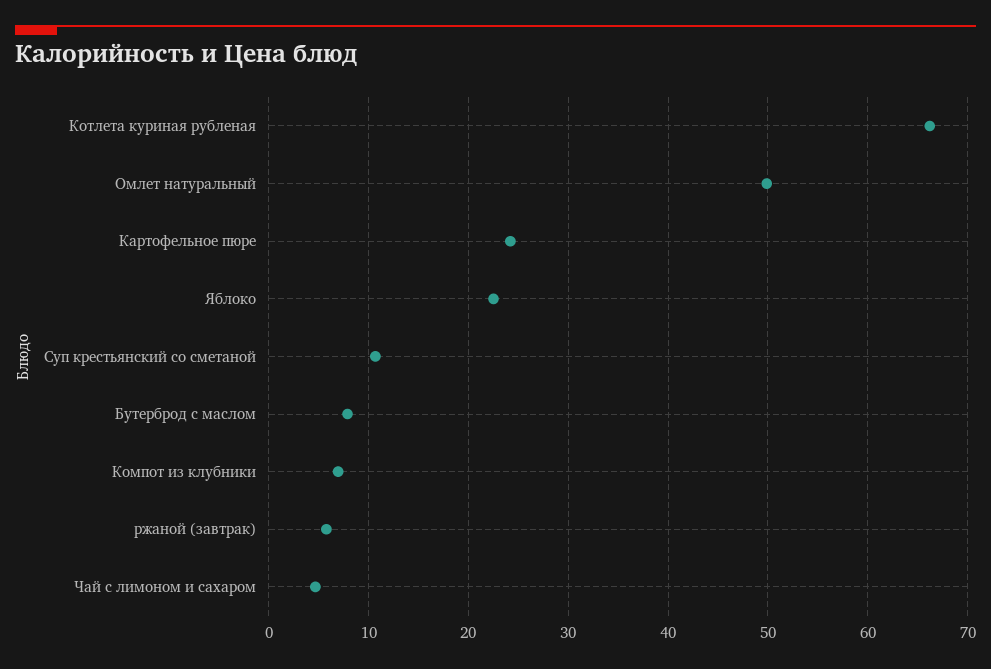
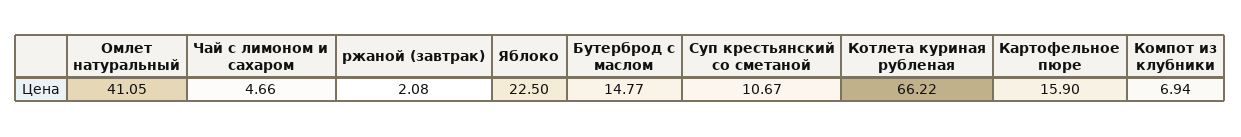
Омлет натуральный: 50 -> 41.05
Картофельное пюре: 24 -> 15.9
Бутерброд с маслом: 8 -> 14.77
ржаной (завтрак): 6 -> 2.08

